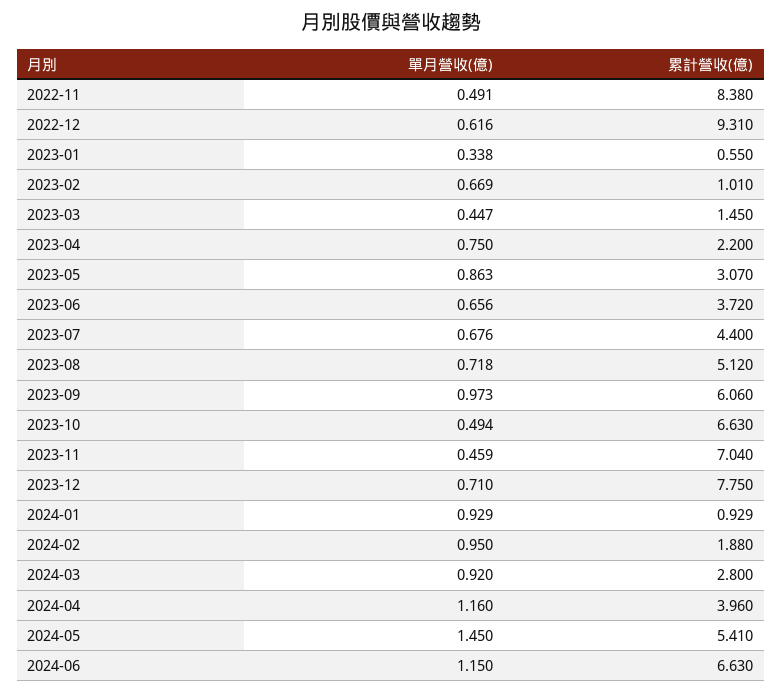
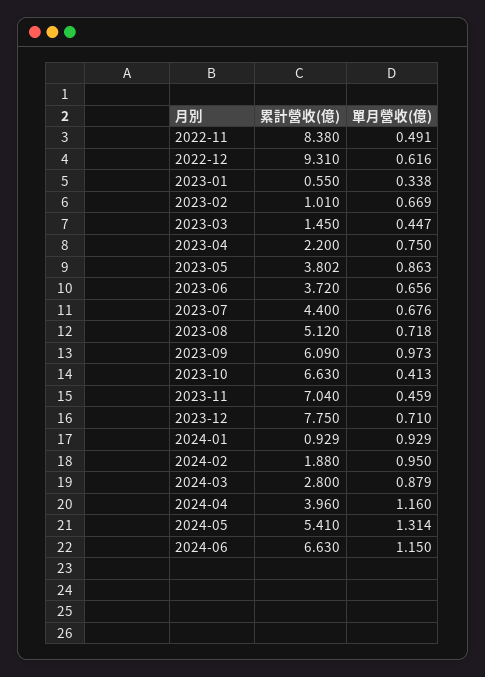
累計營收(億), 2023-05: 3.07 -> 3.802
累計營收(億), 2023-09: 6.06 -> 6.09
單月營收(億), 2023-10: 0.494 -> 0.413
單月營收(億), 2024-03: 0.92 -> 0.879
單月營收(億), 2024-05: 1.45 -> 1.314

